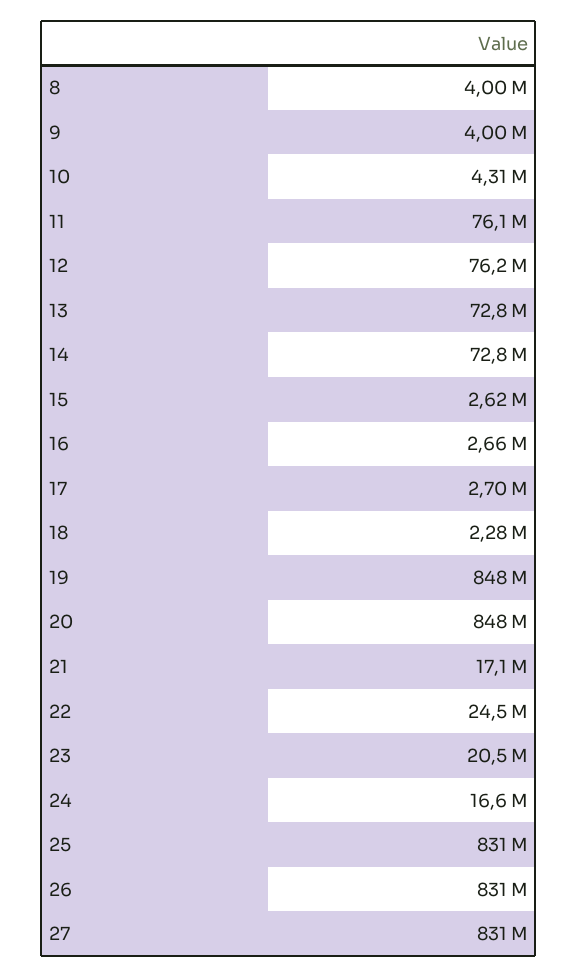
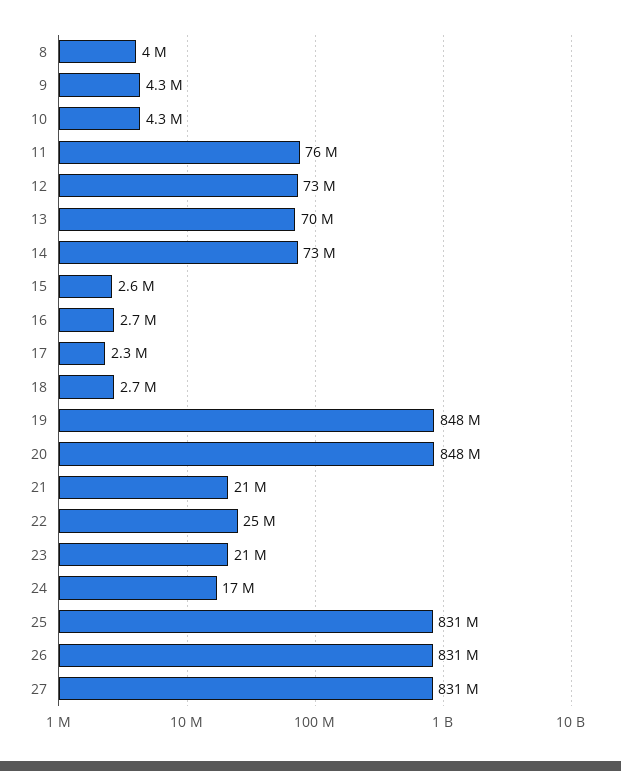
9: 4000000 -> 4300000
12: 76200000 -> 73000000
13: 72800000 -> 70000000
17: 2700000 -> 2300000
18: 2280000 -> 2700000
21: 17100000 -> 21000000

